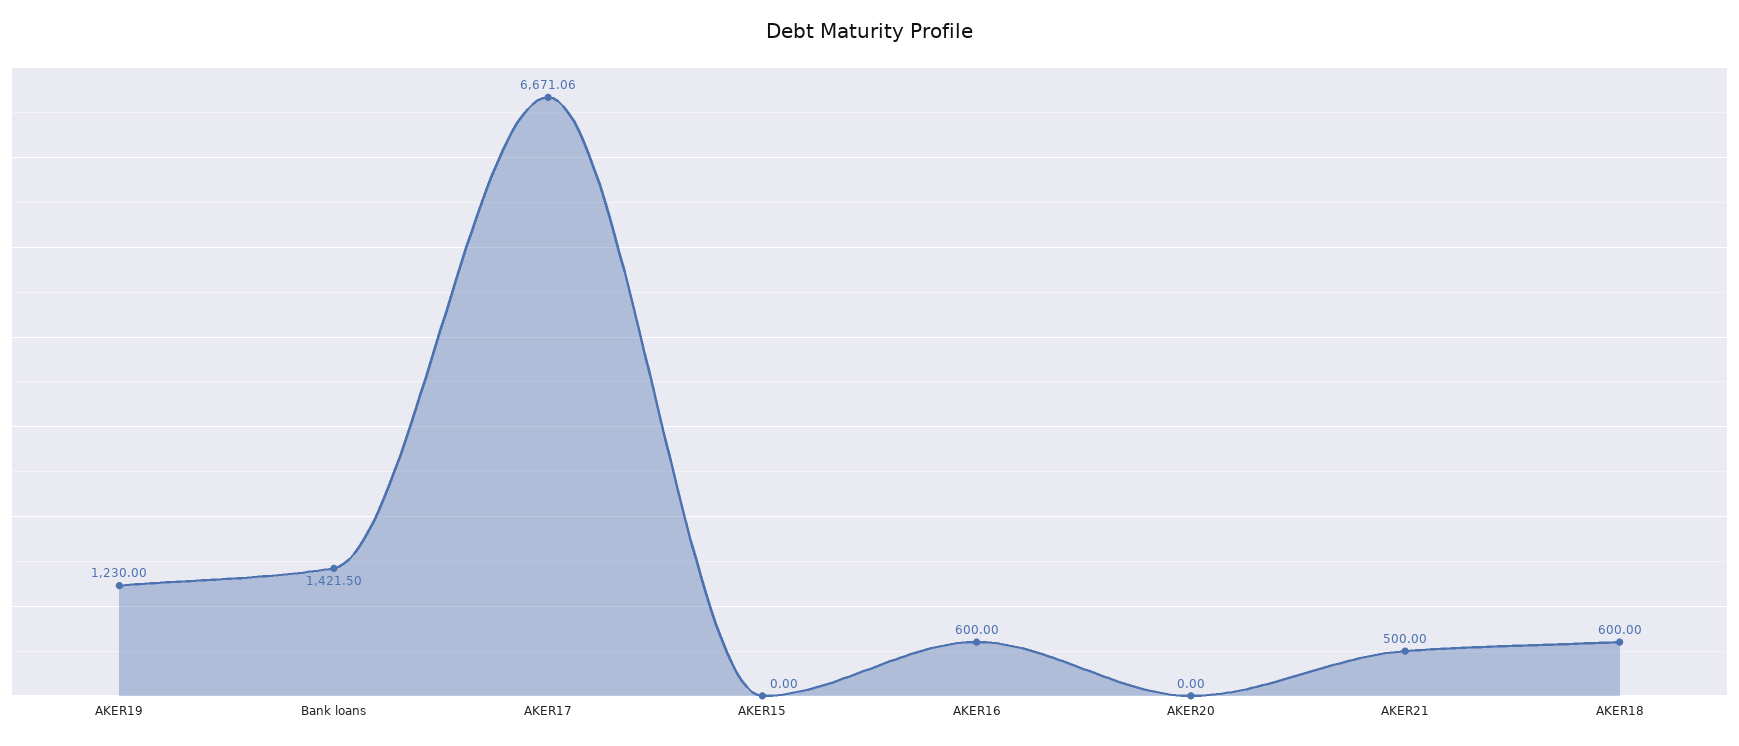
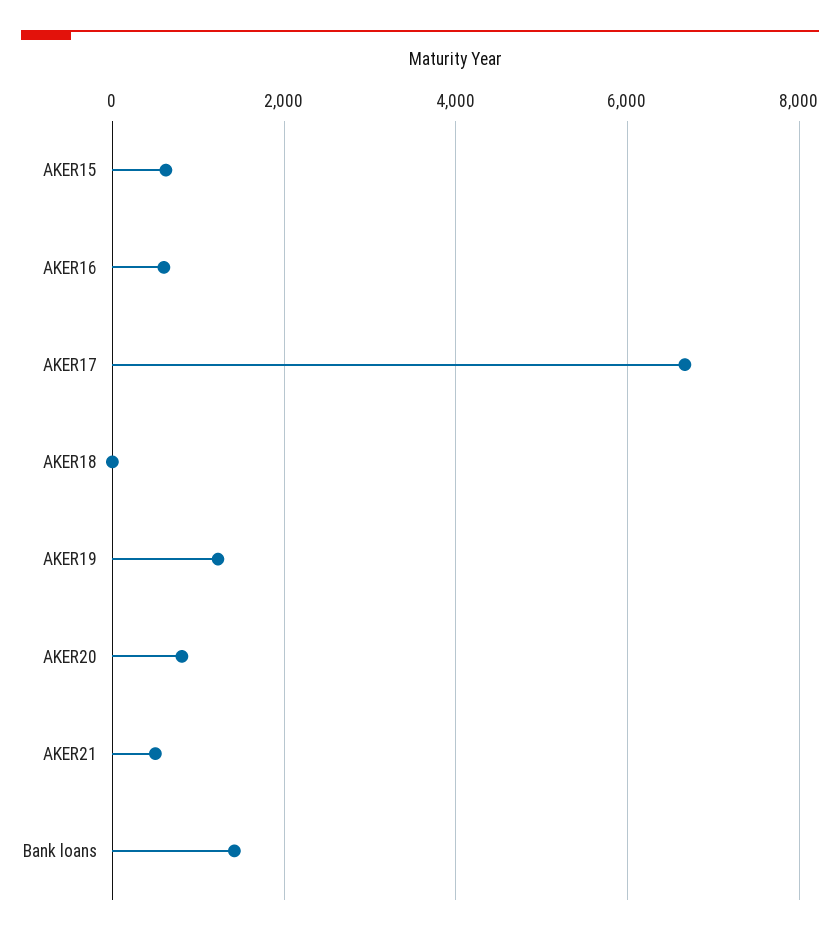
AKER15: 0 -> 600
AKER20: 0 -> 800
AKER18: 600 -> 0

